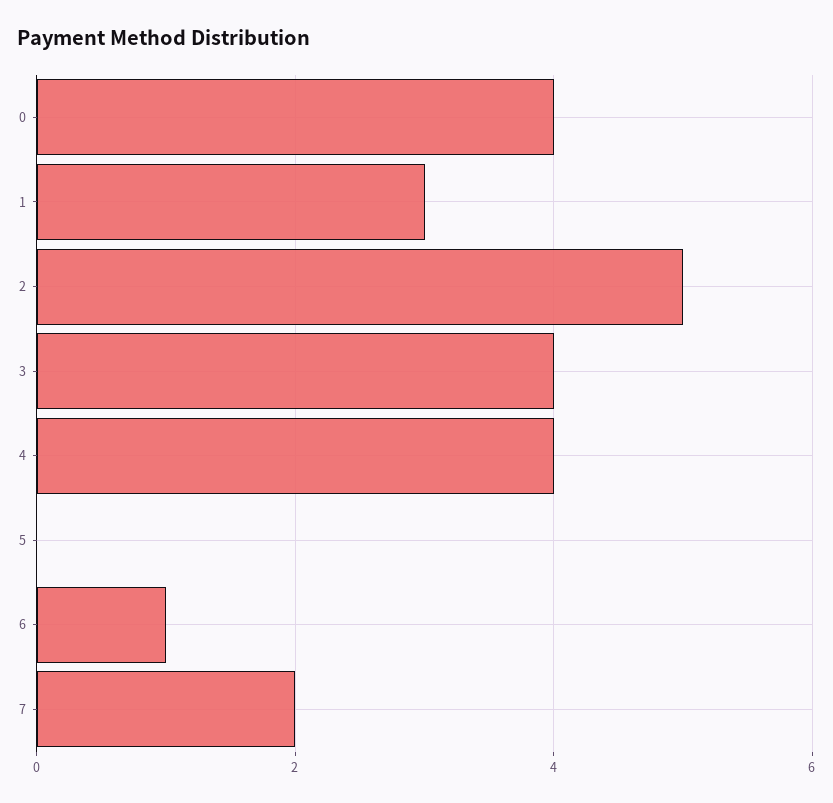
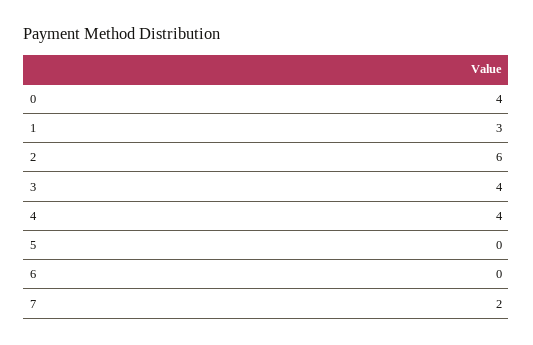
2: 5 -> 6
6: 1 -> 0

